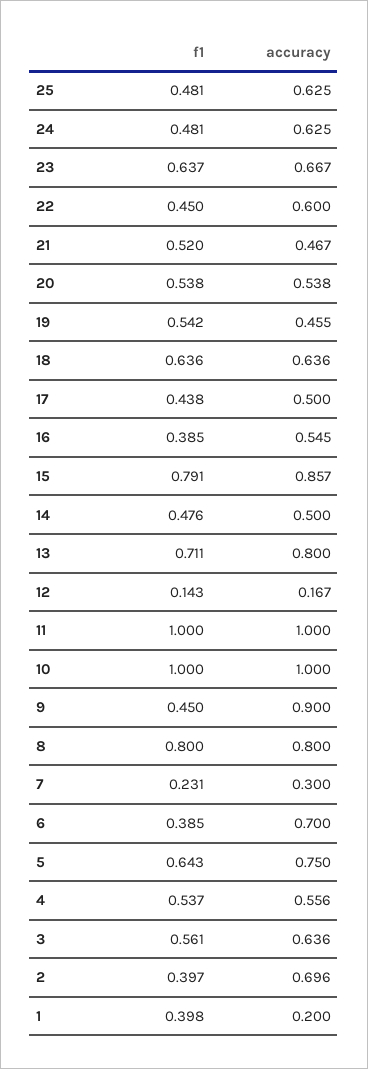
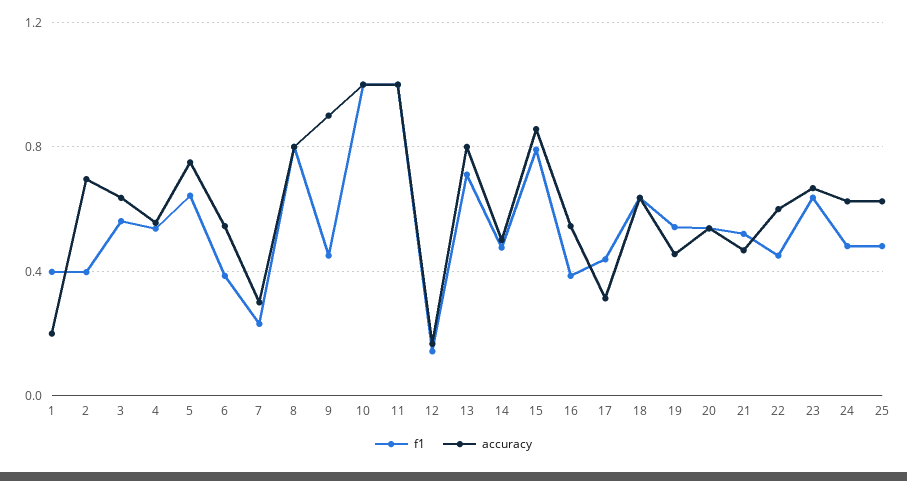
accuracy, 17: 0.5 -> 0.3
accuracy, 6: 0.7 -> 0.55

